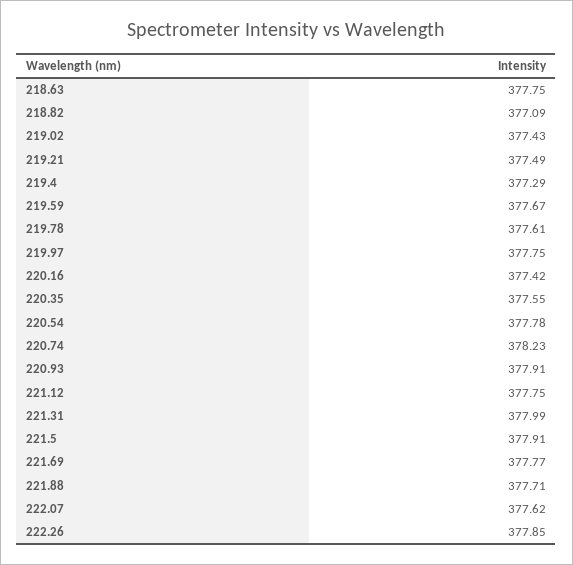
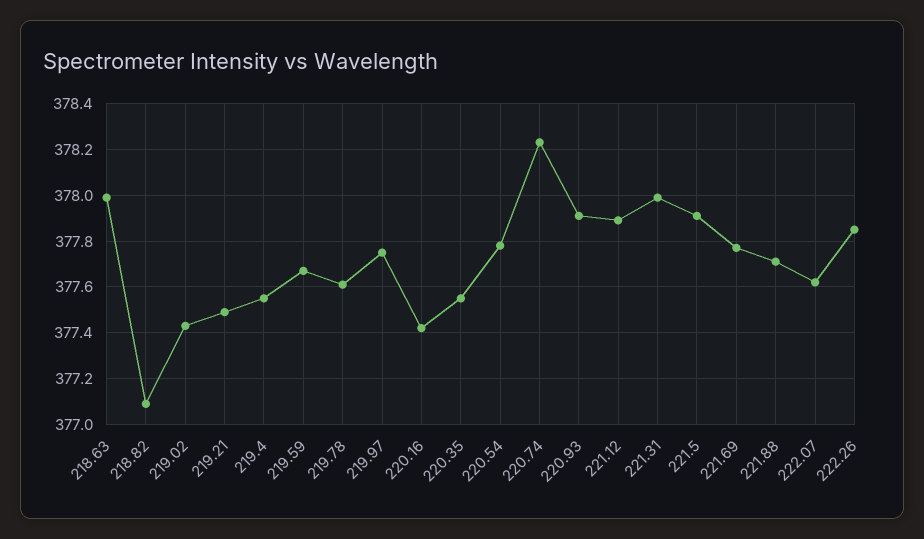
218.63: 377.75 -> 378
219.4: 377.29 -> 377.55
221.12: 377.75 -> 377.9

